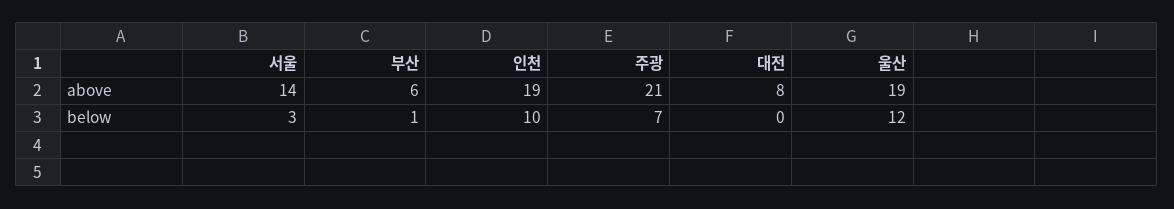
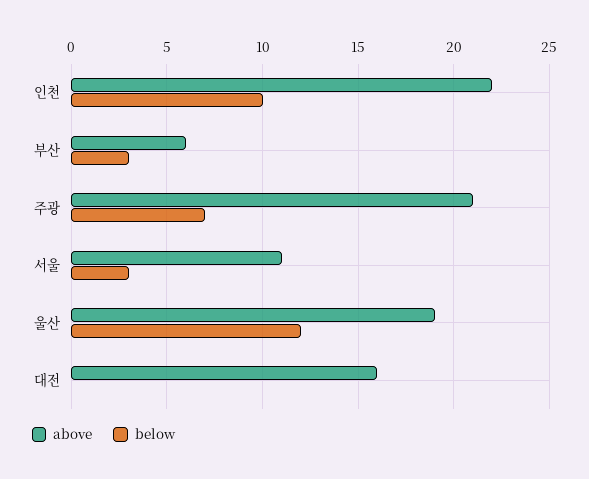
above, 서울: 14 -> 11
above, 인천: 19 -> 22
above, 대전: 8 -> 16
below, 부산: 1 -> 3

